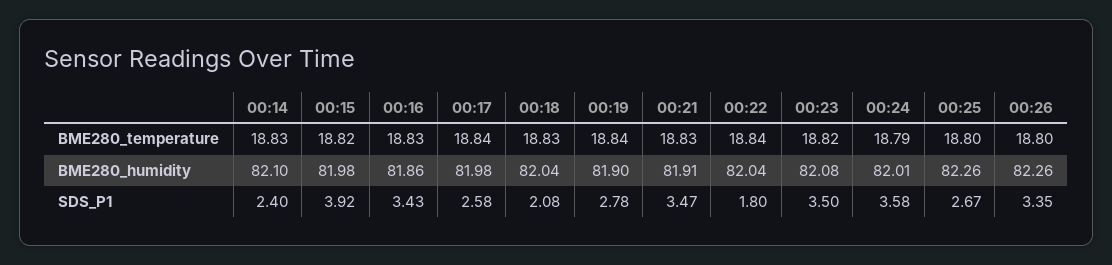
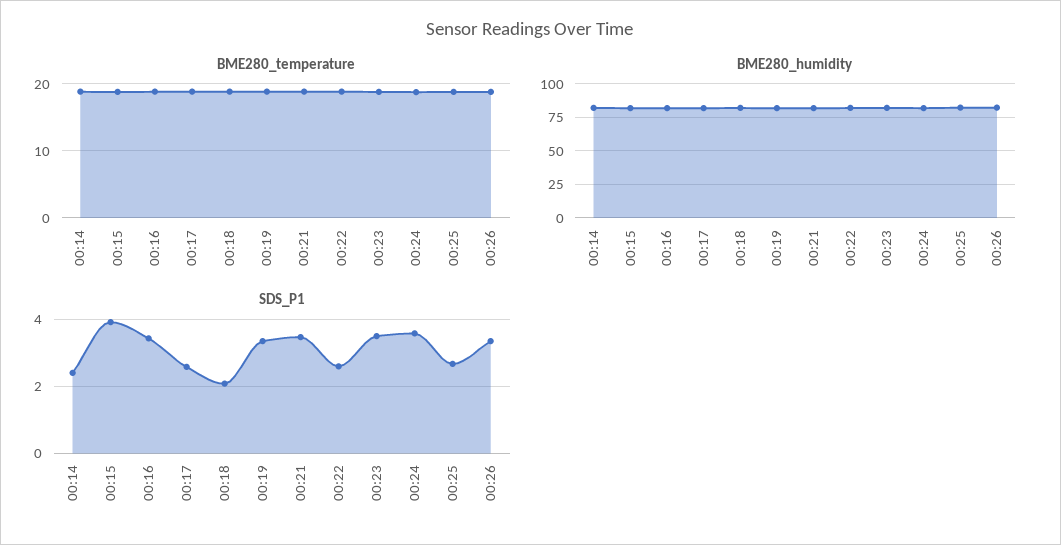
SDS_P1, 00:19: 2.78 -> 3.4
SDS_P1, 00:22: 1.8 -> 2.6

